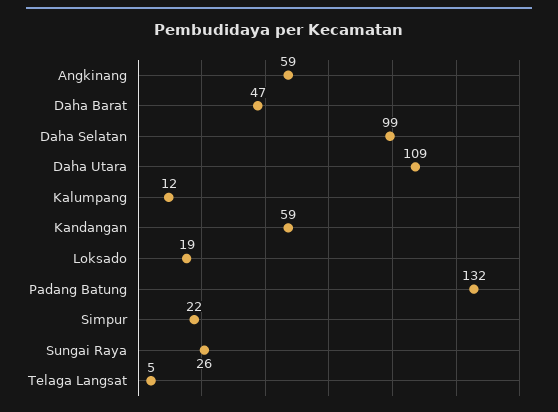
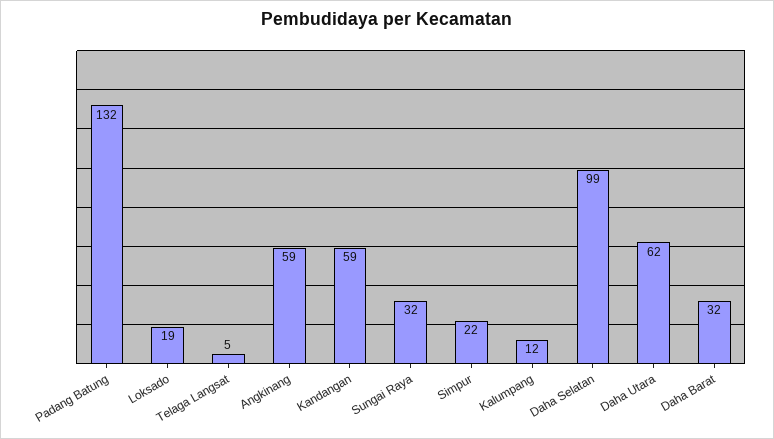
Daha Barat: 47 -> 32
Daha Utara: 109 -> 62
Sungai Raya: 26 -> 32

